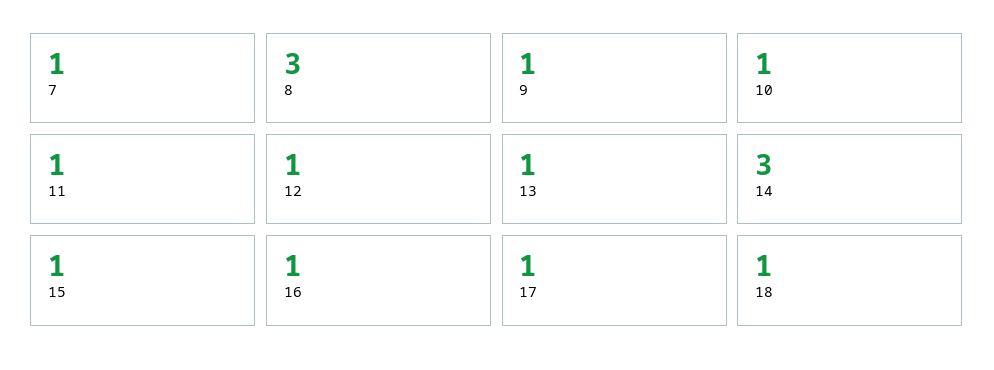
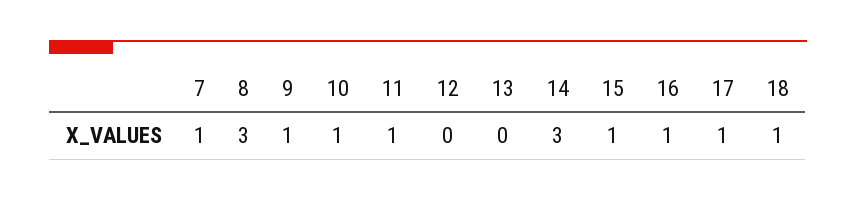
12: 1 -> 0
13: 1 -> 0

